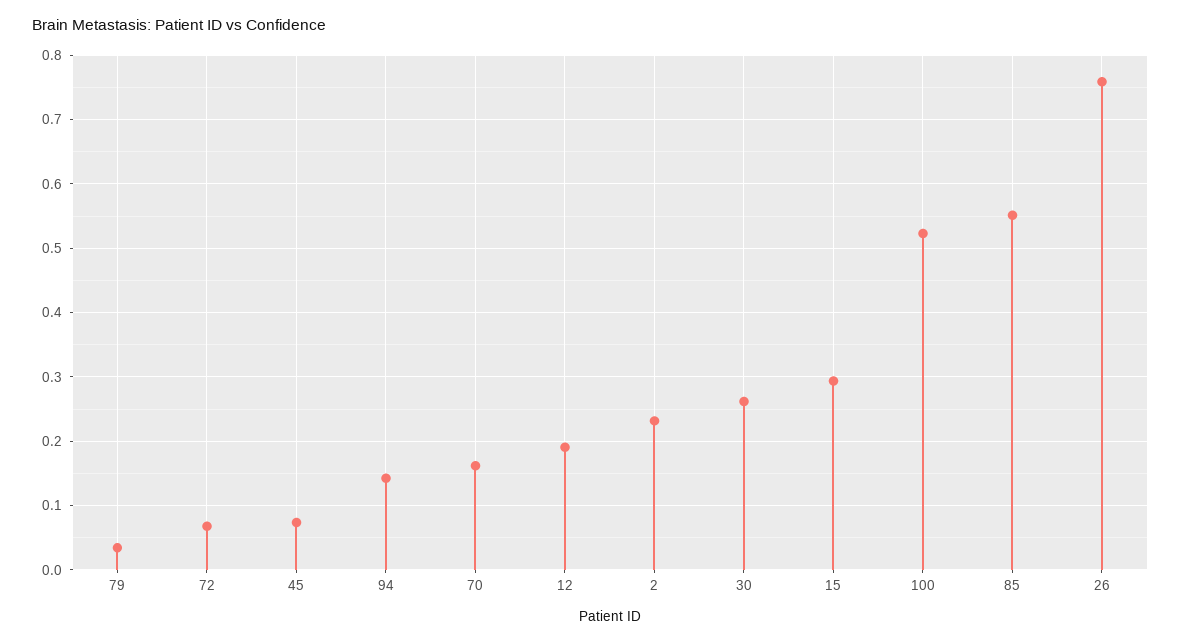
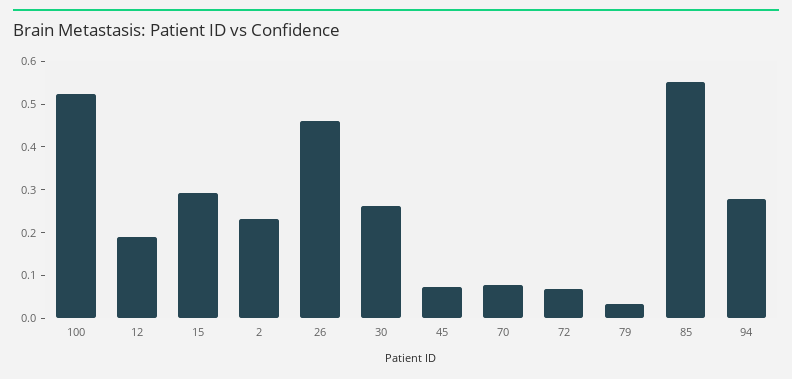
94: 0.14 -> 0.28
70: 0.16 -> 0.08
26: 0.76 -> 0.46

